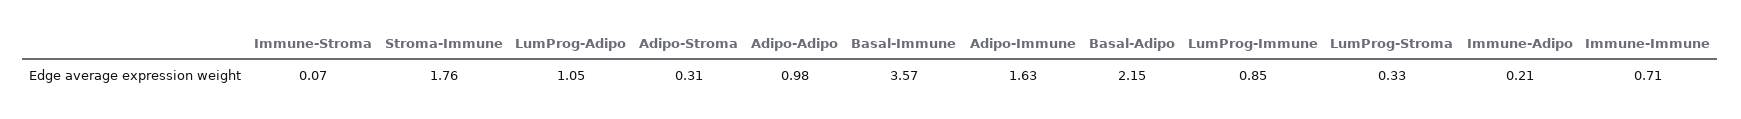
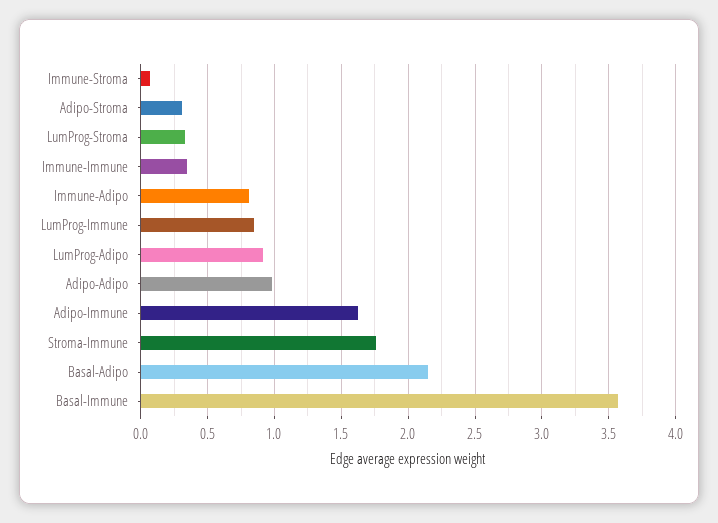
LumProg-Adipo: 1.05 -> 0.9
Immune-Adipo: 0.21 -> 0.8
Immune-Immune: 0.71 -> 0.35

